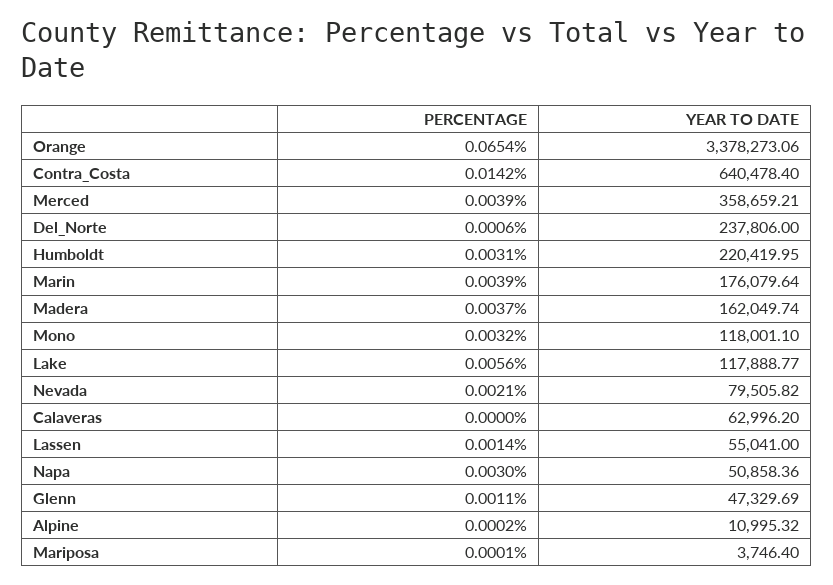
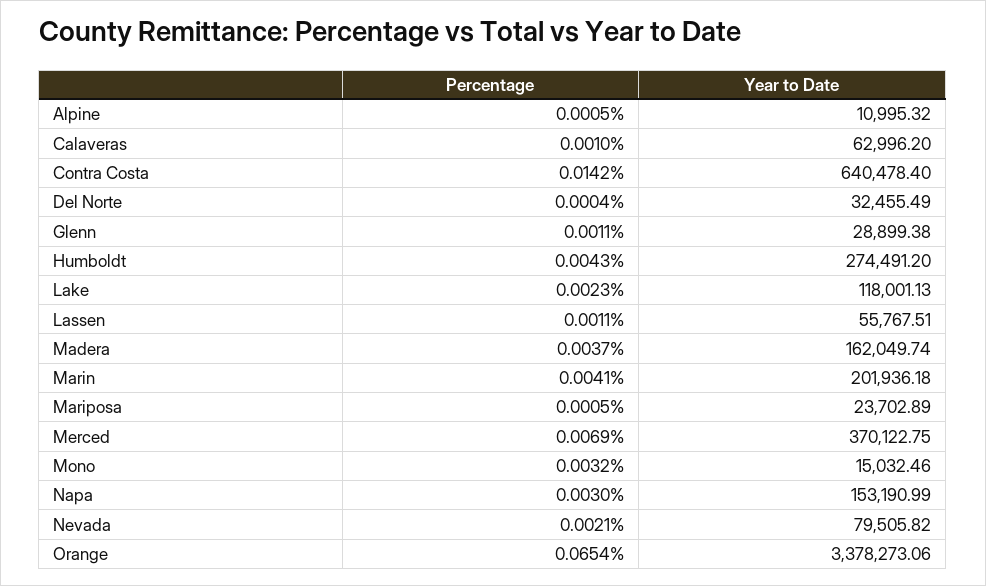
PERCENTAGE, Merced: 0.0039 -> 0.0069
YEAR TO DATE, Merced: 358659.21 -> 370122.75
PERCENTAGE, Del_Norte: 0.0006 -> 0.0004
YEAR TO DATE, Del_Norte: 237806 -> 32455.49
PERCENTAGE, Humboldt: 0.0031 -> 0.0043
YEAR TO DATE, Humboldt: 220419.95 -> 274491.2
PERCENTAGE, Marin: 0.0039 -> 0.0041
YEAR TO DATE, Marin: 176079.64 -> 201936.18
YEAR TO DATE, Mono: 118001.1 -> 15032.46
PERCENTAGE, Lake: 0.0056 -> 0.0023
YEAR TO DATE, Lake: 117888.77 -> 118001.13
PERCENTAGE, Calaveras: 0 -> 0.001
PERCENTAGE, Lassen: 0.0014 -> 0.0011
YEAR TO DATE, Lassen: 55041 -> 55767.51
YEAR TO DATE, Napa: 50858.36 -> 153190.99
YEAR TO DATE, Glenn: 47329.69 -> 28899.38
PERCENTAGE, Alpine: 0.0002 -> 0.0005
PERCENTAGE, Mariposa: 0.0001 -> 0.0005
YEAR TO DATE, Mariposa: 3746.4 -> 23702.89

